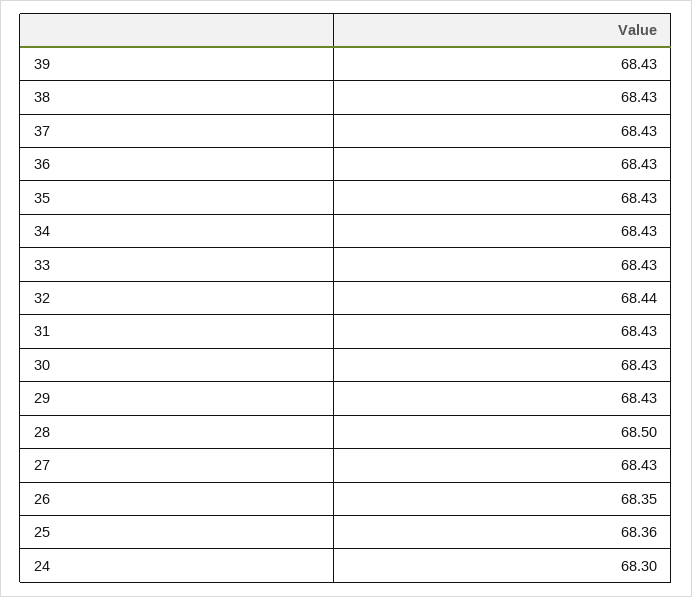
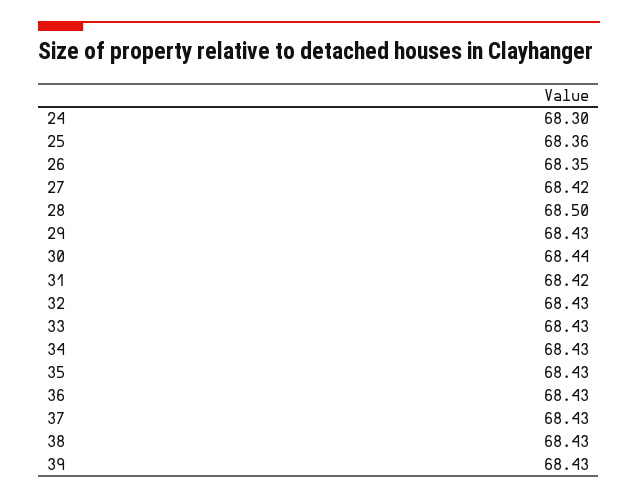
32: 68.44 -> 68.43
31: 68.43 -> 68.42
30: 68.43 -> 68.44
27: 68.43 -> 68.42

